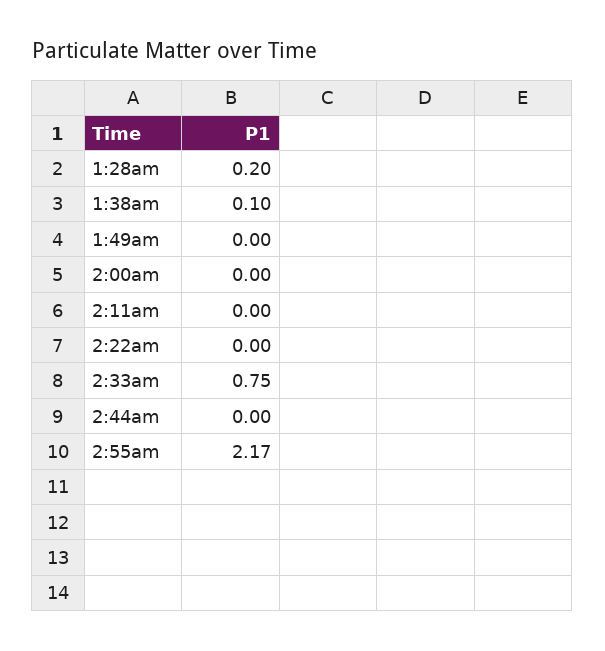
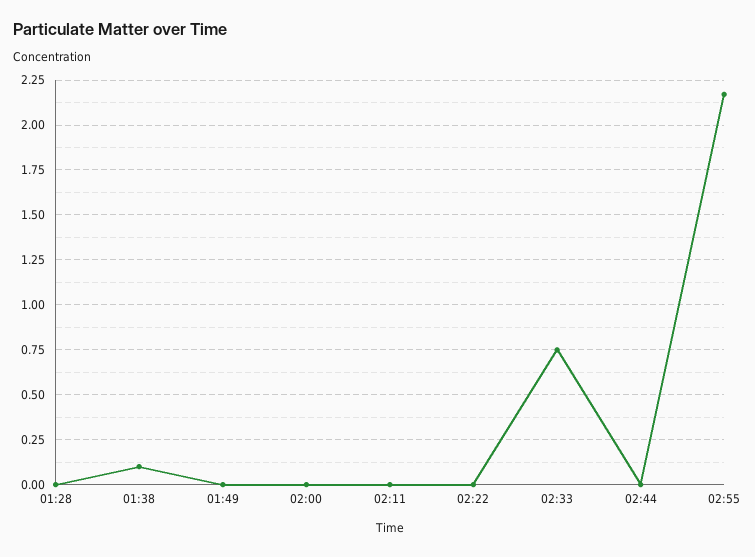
1:28am: 0.2 -> 0

